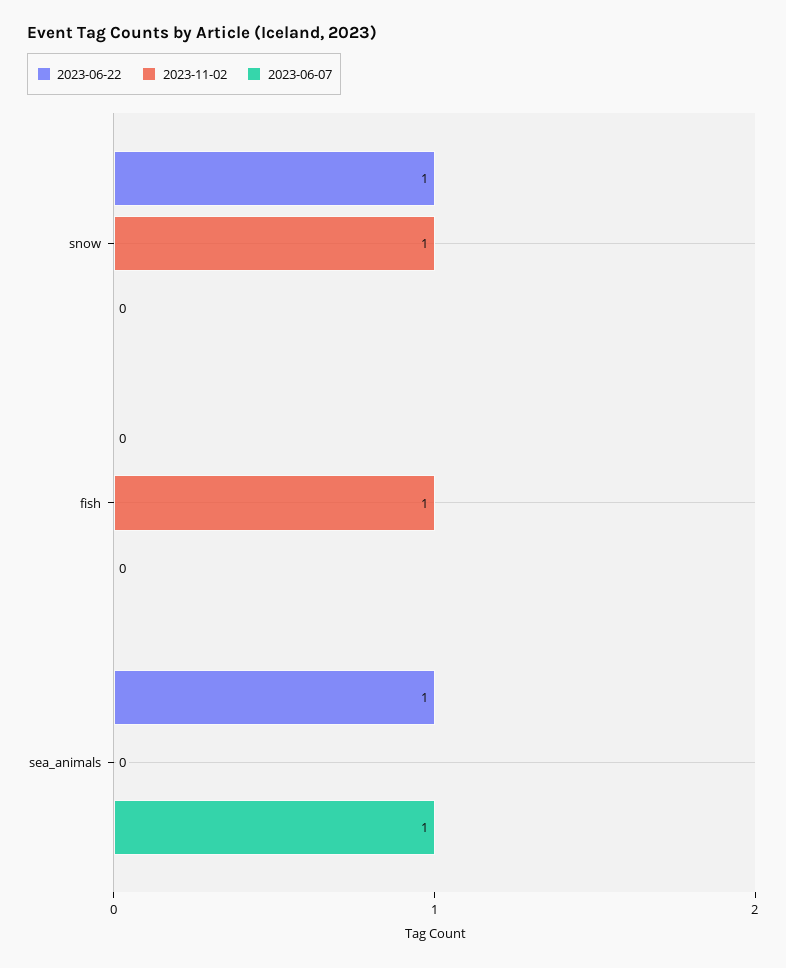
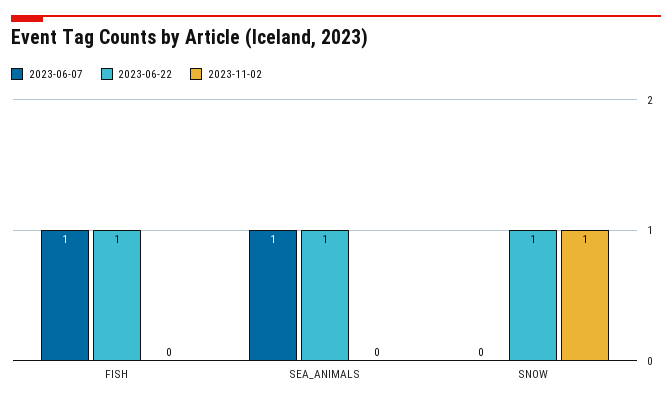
2023-06-22, fish: 0 -> 1
2023-11-02, fish: 1 -> 0
2023-06-07, fish: 0 -> 1

